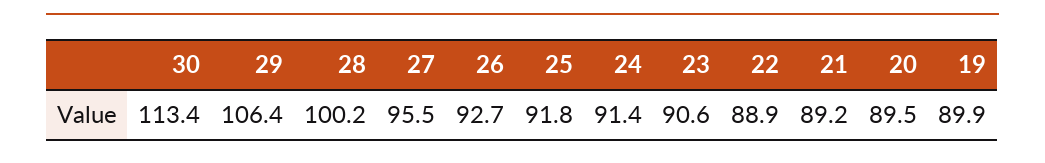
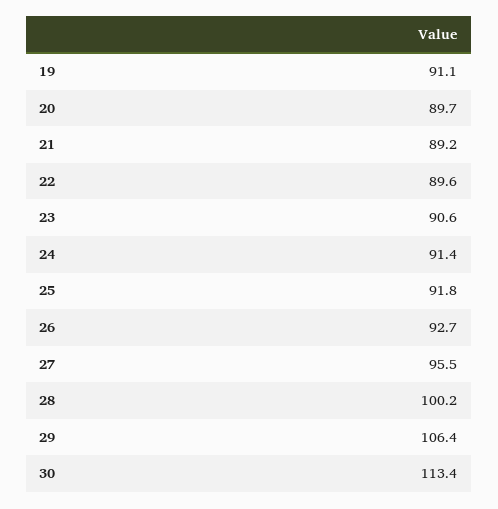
22: 88.9 -> 89.6
20: 89.5 -> 89.7
19: 89.9 -> 91.1

